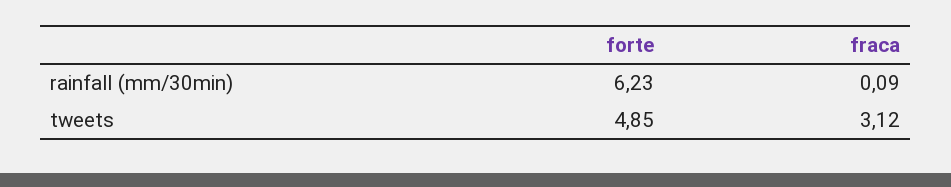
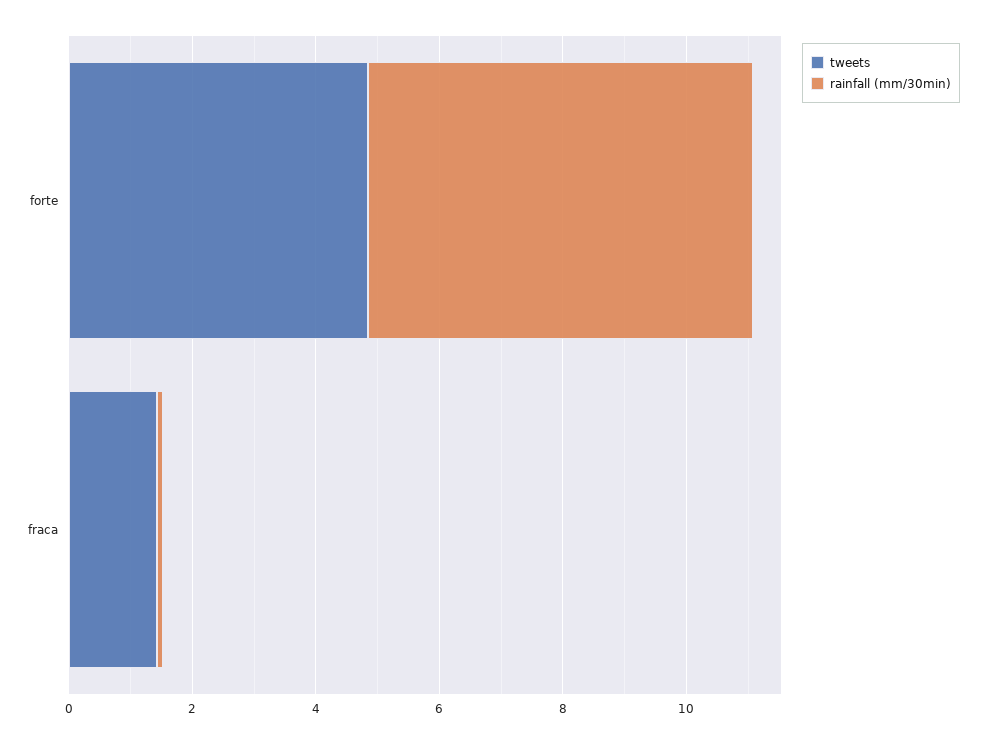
tweets, fraca: 3.12 -> 1.5

